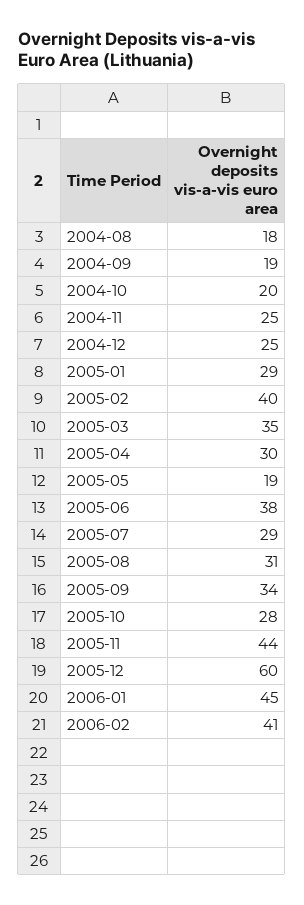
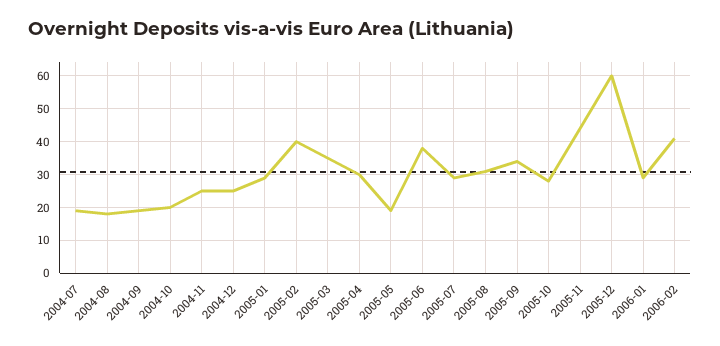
2006-01: 45 -> 30
2004-07: none -> 20

